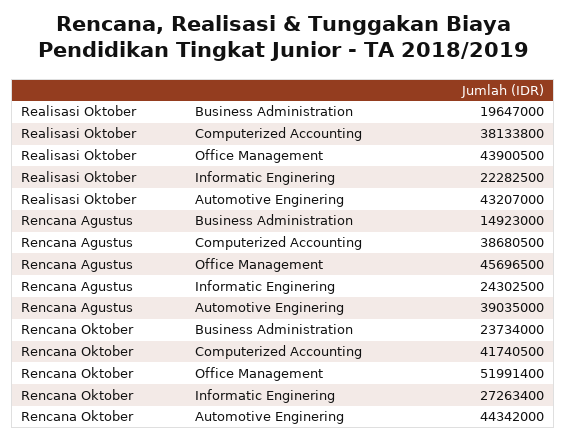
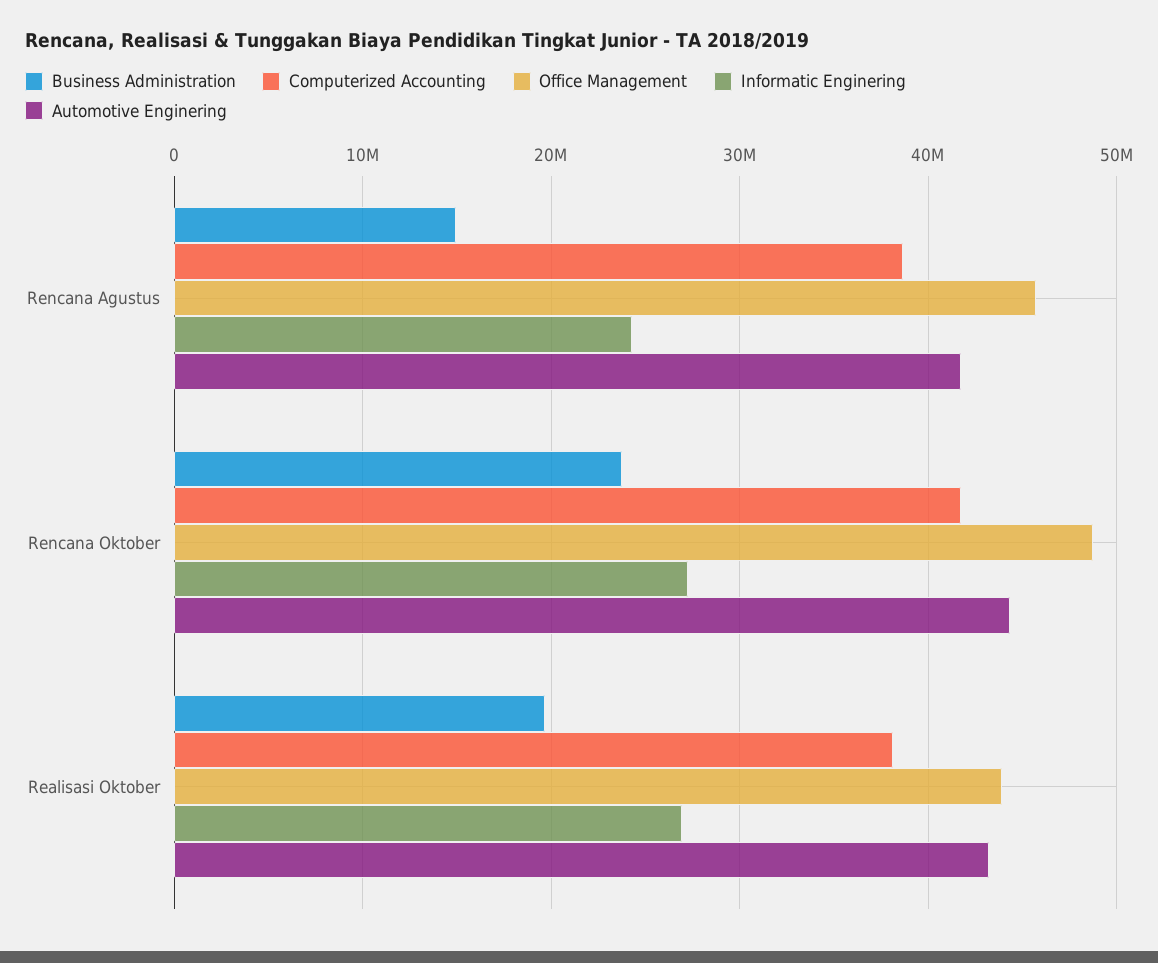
Informatic Enginering, Realisasi Oktober: 22282500 -> 27000000
Automotive Enginering, Rencana Agustus: 39035000 -> 42000000
Office Management, Rencana Oktober: 51991400 -> 49000000

